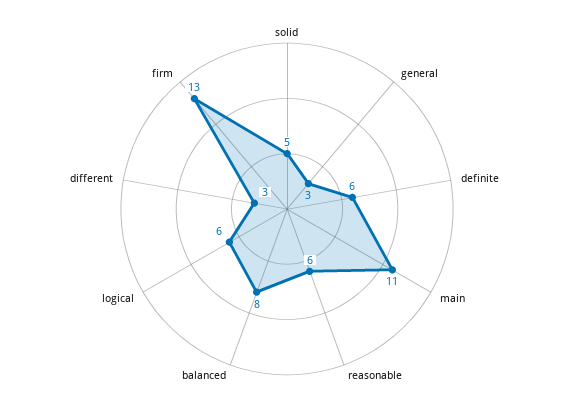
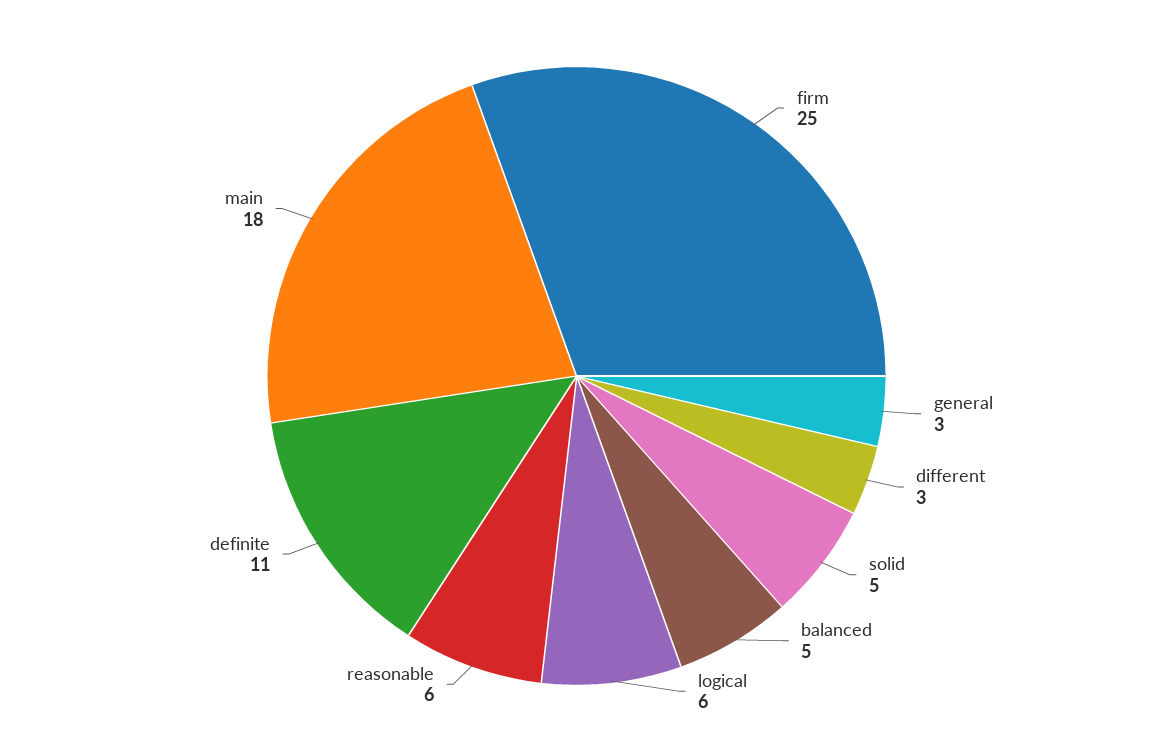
definite: 6 -> 11
main: 11 -> 18
balanced: 8 -> 5
firm: 13 -> 25

